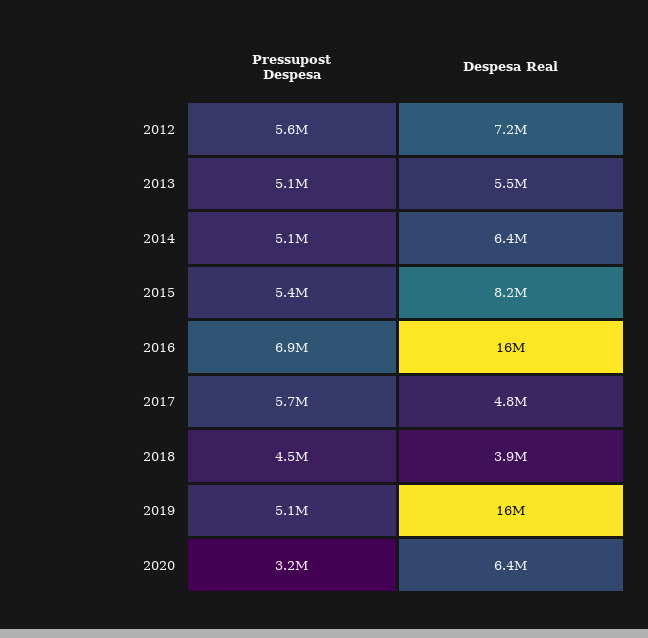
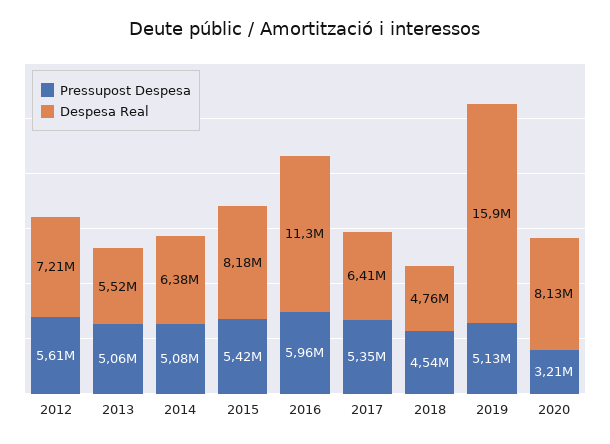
Pressupost Despesa, 2016: 6900000 -> 5960000
Despesa Real, 2016: 16000000 -> 11300000
Pressupost Despesa, 2017: 5700000 -> 5350000
Despesa Real, 2017: 4800000 -> 6410000
Despesa Real, 2018: 3900000 -> 4760000
Despesa Real, 2020: 6400000 -> 8130000

